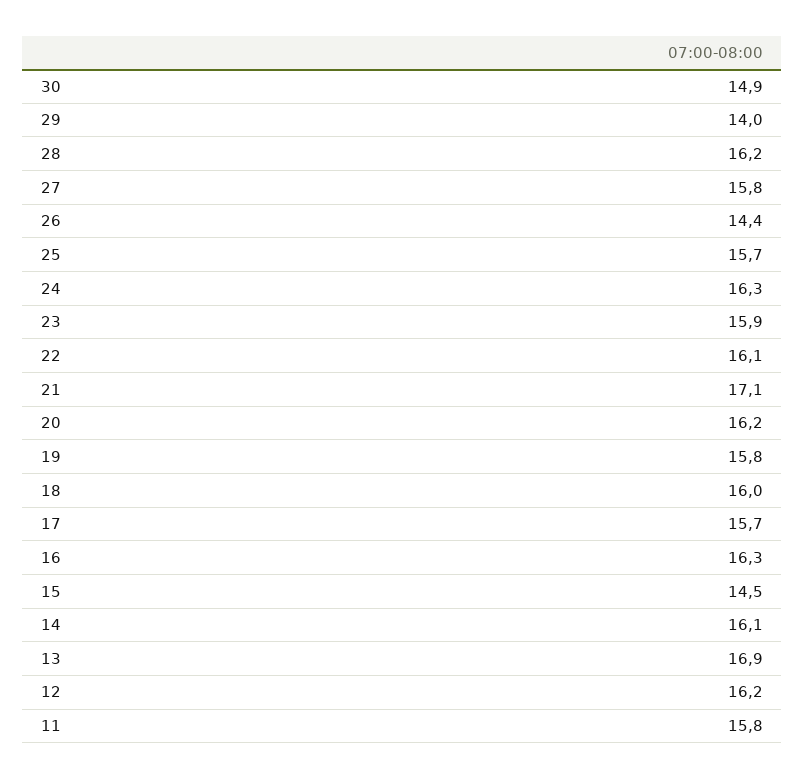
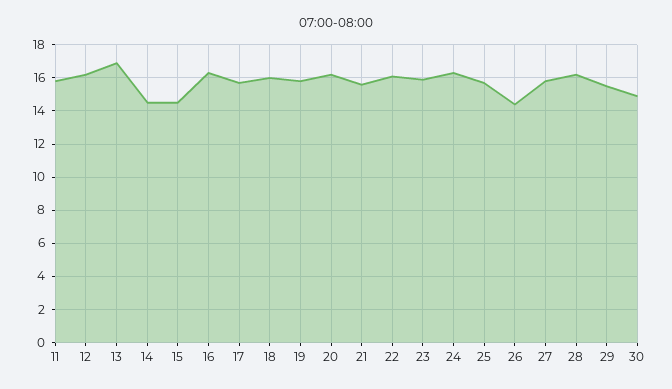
29: 14 -> 15.5
21: 17.1 -> 15.5
14: 16.1 -> 14.5

